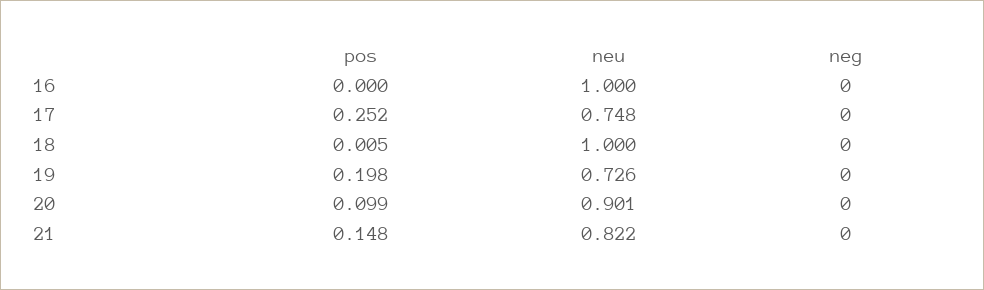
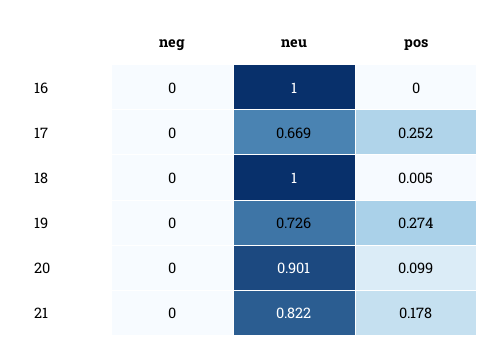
neu, 17: 0.748 -> 0.669
pos, 19: 0.198 -> 0.274
pos, 21: 0.148 -> 0.178

